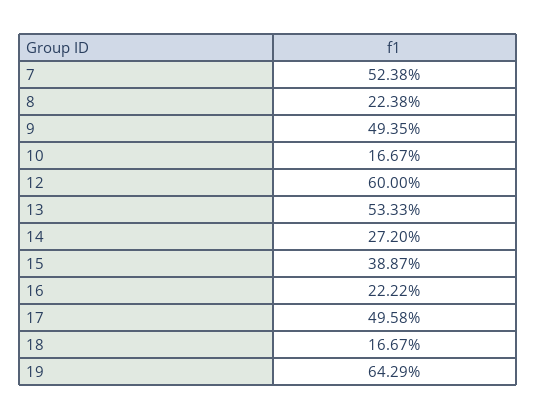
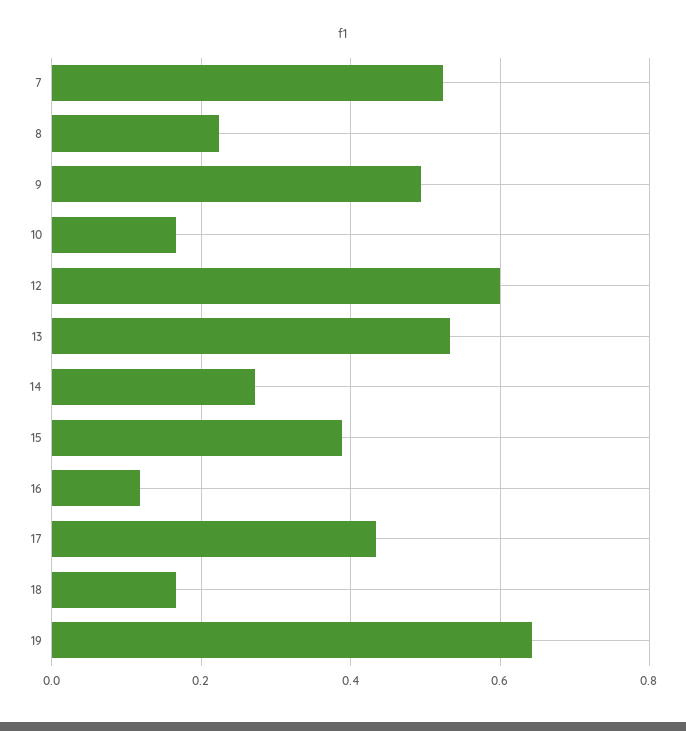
16: 0.2222 -> 0.12
17: 0.4958 -> 0.44

